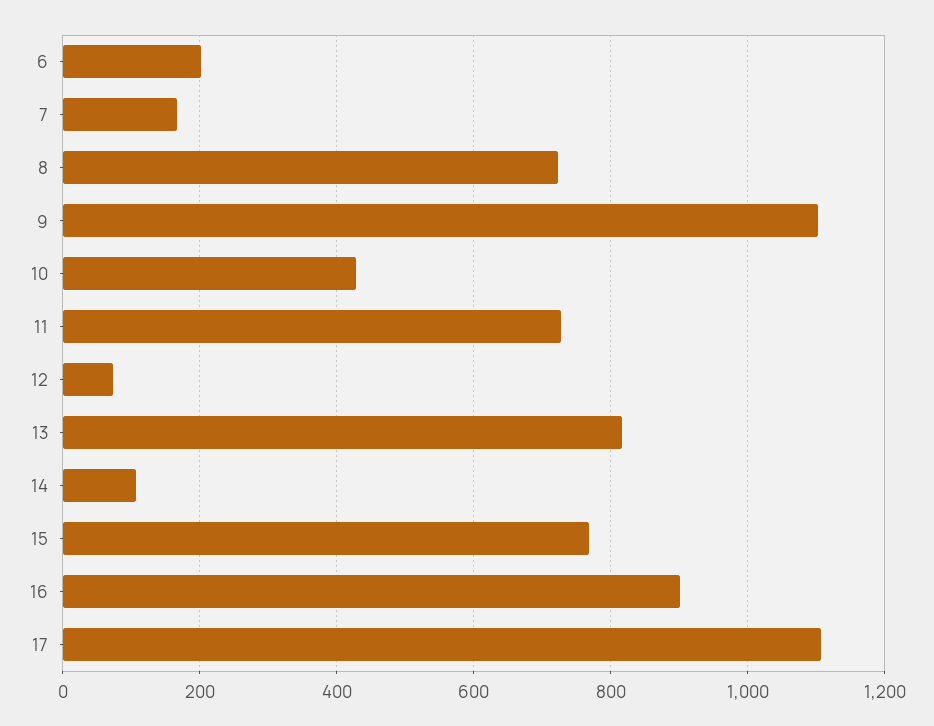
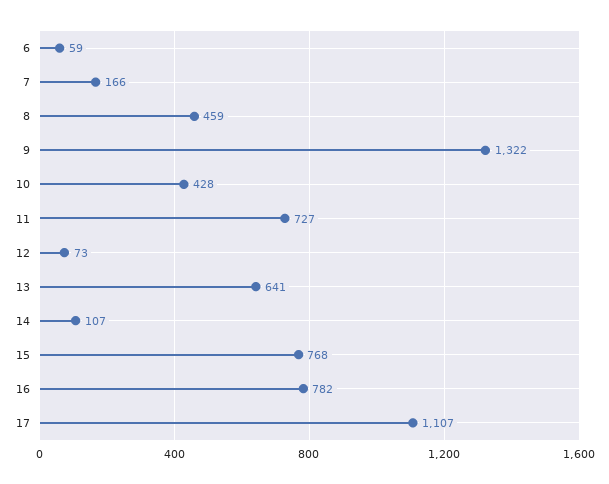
6: 200 -> 59
8: 720 -> 459
9: 1100 -> 1322
13: 820 -> 641
16: 900 -> 782

